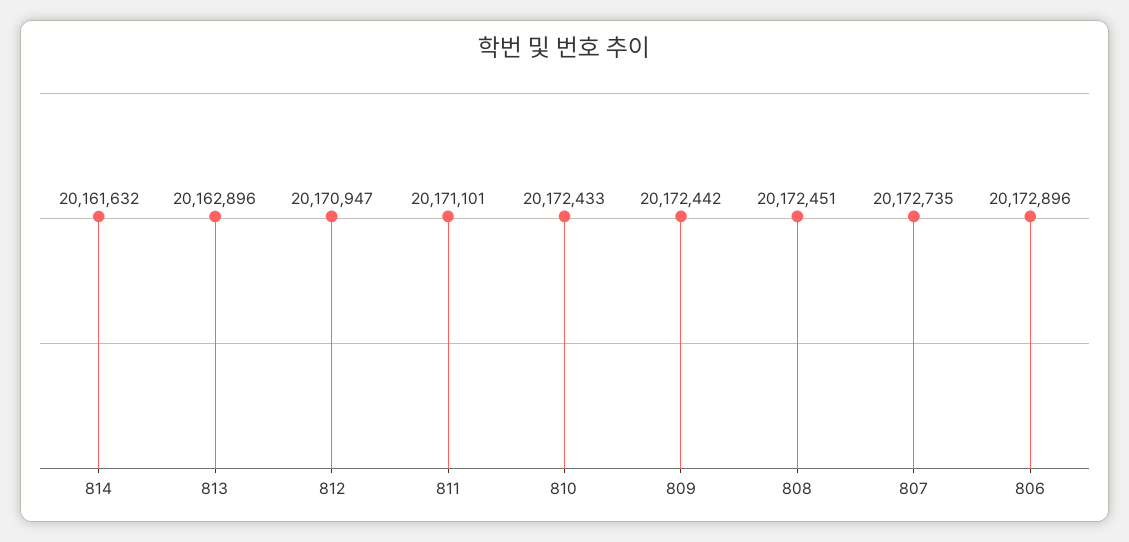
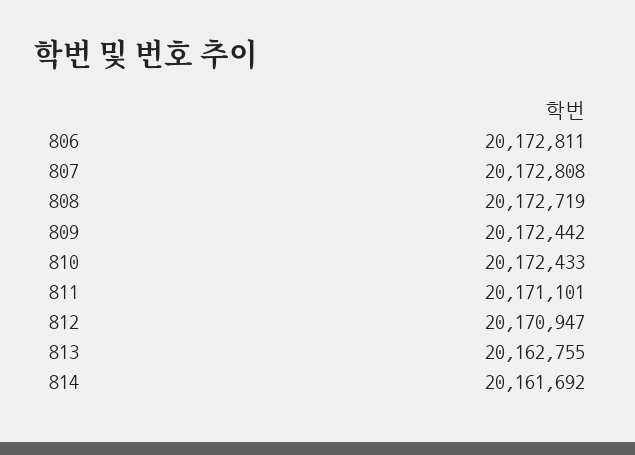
814: 20161632 -> 20161692
813: 20162896 -> 20162755
808: 20172451 -> 20172719
807: 20172735 -> 20172808
806: 20172896 -> 20172811

